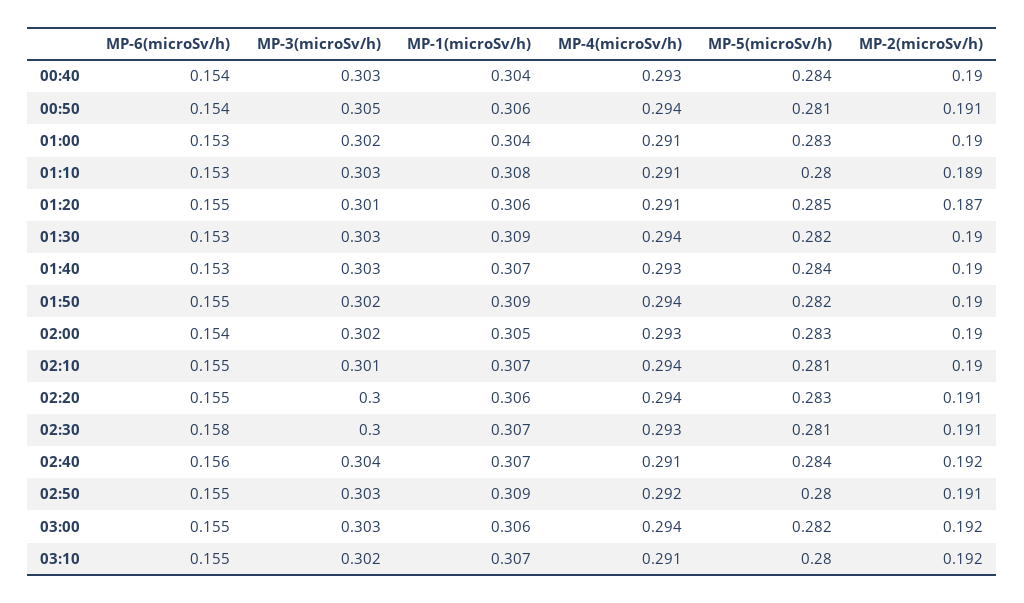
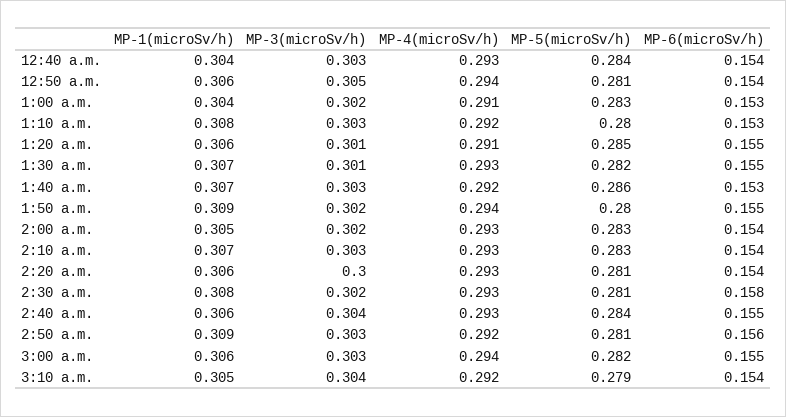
MP-2(microSv/h), 00:40: 0.19 -> none
MP-2(microSv/h), 00:50: 0.191 -> none
MP-2(microSv/h), 01:00: 0.19 -> none
MP-4(microSv/h), 01:10: 0.291 -> 0.292
MP-2(microSv/h), 01:10: 0.189 -> none
MP-2(microSv/h), 01:20: 0.187 -> none
MP-6(microSv/h), 01:30: 0.153 -> 0.155
MP-3(microSv/h), 01:30: 0.303 -> 0.301
MP-1(microSv/h), 01:30: 0.309 -> 0.307
MP-4(microSv/h), 01:30: 0.294 -> 0.293
MP-2(microSv/h), 01:30: 0.19 -> none
MP-4(microSv/h), 01:40: 0.293 -> 0.292
MP-5(microSv/h), 01:40: 0.284 -> 0.286
MP-2(microSv/h), 01:40: 0.19 -> none
MP-5(microSv/h), 01:50: 0.282 -> 0.28
MP-2(microSv/h), 01:50: 0.19 -> none
MP-2(microSv/h), 02:00: 0.19 -> none
MP-6(microSv/h), 02:10: 0.155 -> 0.154
MP-3(microSv/h), 02:10: 0.301 -> 0.303
MP-4(microSv/h), 02:10: 0.294 -> 0.293
MP-5(microSv/h), 02:10: 0.281 -> 0.283
MP-2(microSv/h), 02:10: 0.19 -> none
MP-6(microSv/h), 02:20: 0.155 -> 0.154
MP-4(microSv/h), 02:20: 0.294 -> 0.293
MP-5(microSv/h), 02:20: 0.283 -> 0.281
MP-2(microSv/h), 02:20: 0.191 -> none
MP-3(microSv/h), 02:30: 0.3 -> 0.302
MP-1(microSv/h), 02:30: 0.307 -> 0.308
MP-2(microSv/h), 02:30: 0.191 -> none
MP-6(microSv/h), 02:40: 0.156 -> 0.155
MP-1(microSv/h), 02:40: 0.307 -> 0.306
MP-4(microSv/h), 02:40: 0.291 -> 0.293
MP-2(microSv/h), 02:40: 0.192 -> none
MP-6(microSv/h), 02:50: 0.155 -> 0.156
MP-5(microSv/h), 02:50: 0.28 -> 0.281
MP-2(microSv/h), 02:50: 0.191 -> none
MP-2(microSv/h), 03:00: 0.192 -> none
MP-6(microSv/h), 03:10: 0.155 -> 0.154
MP-3(microSv/h), 03:10: 0.302 -> 0.304
MP-1(microSv/h), 03:10: 0.307 -> 0.305
MP-4(microSv/h), 03:10: 0.291 -> 0.292
MP-5(microSv/h), 03:10: 0.28 -> 0.279
MP-2(microSv/h), 03:10: 0.192 -> none

